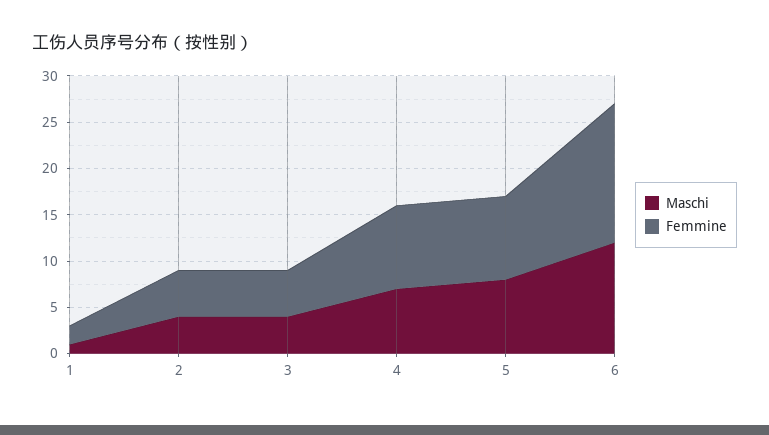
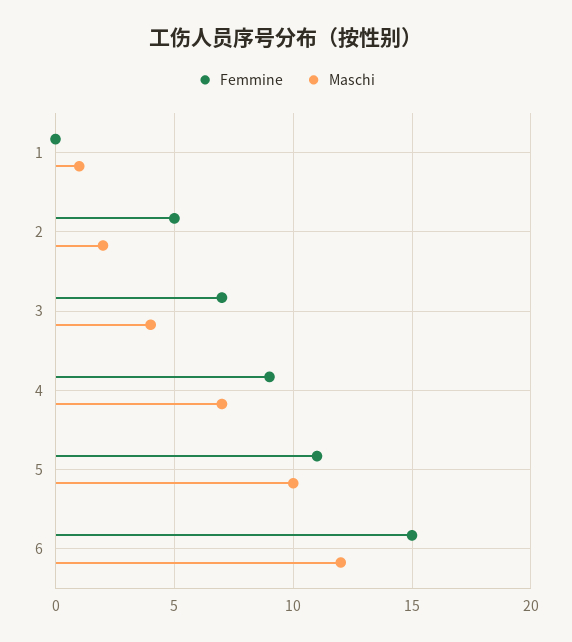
Femmine, 1: 2 -> 0
Maschi, 2: 4 -> 2
Femmine, 3: 5 -> 7
Maschi, 5: 8 -> 10
Femmine, 5: 9 -> 11

